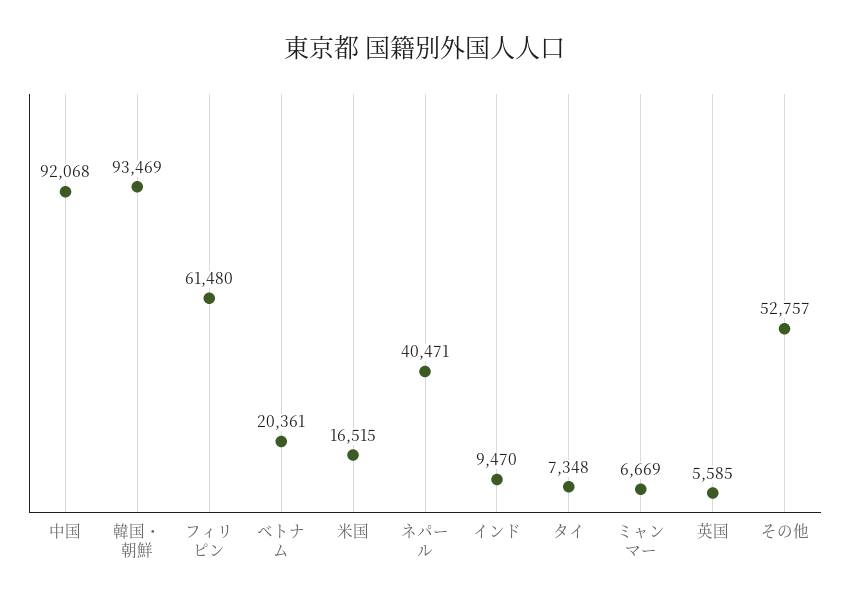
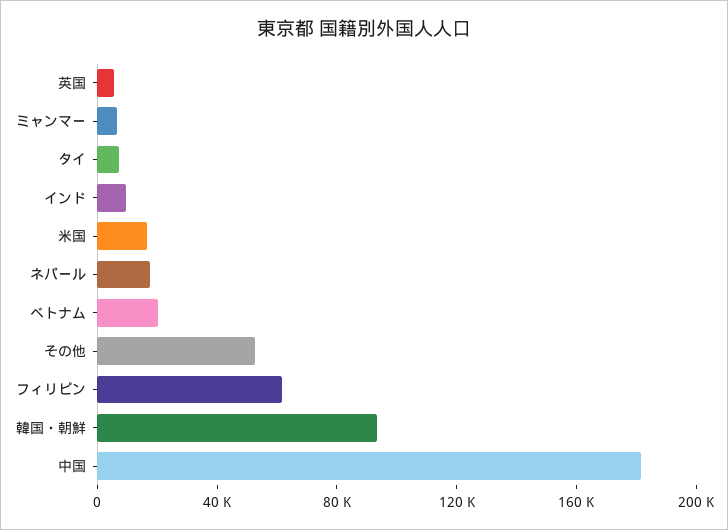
中国: 92068 -> 180000
ネパール: 40471 -> 20000

